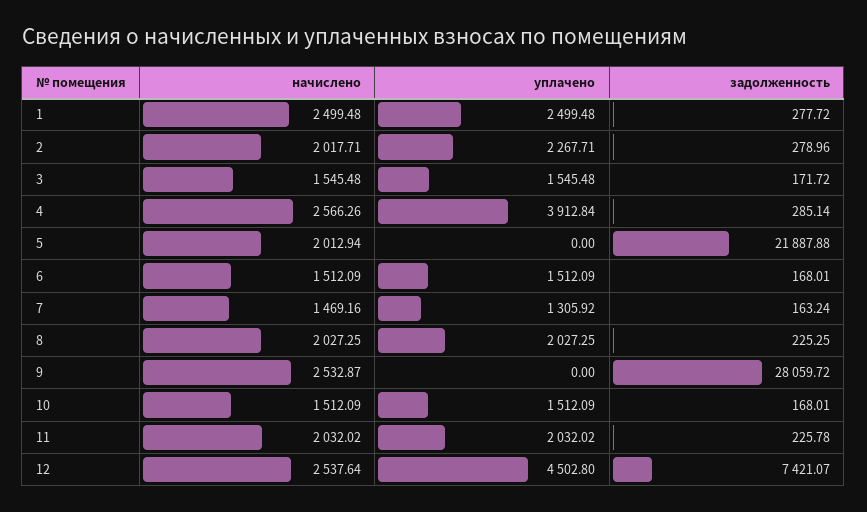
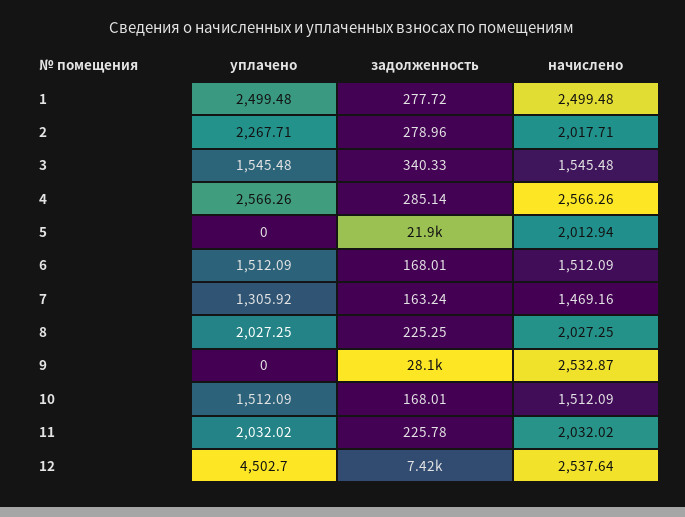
задолженность, 3: 171.72 -> 340.33
уплачено, 4: 3912.84 -> 2566.26
уплачено, 12: 4502.8 -> 4502.7

